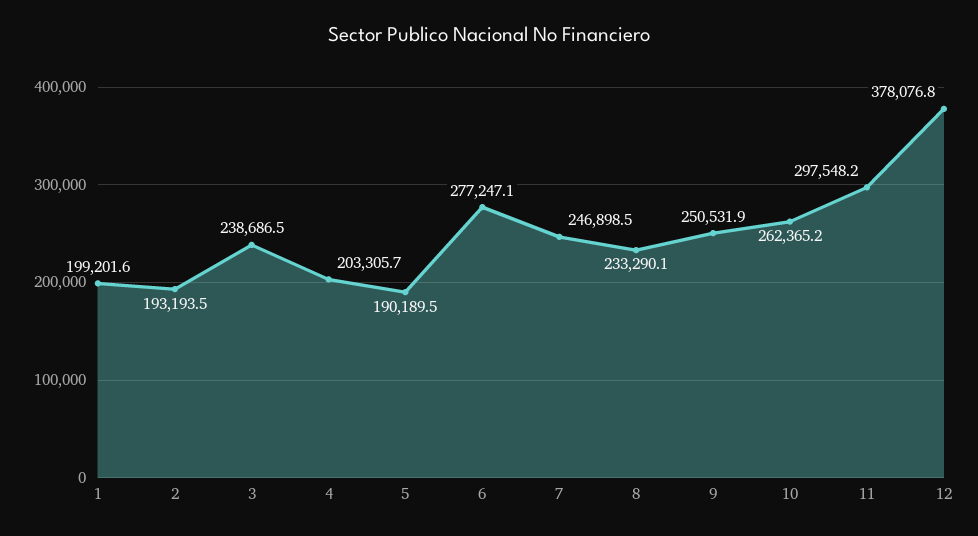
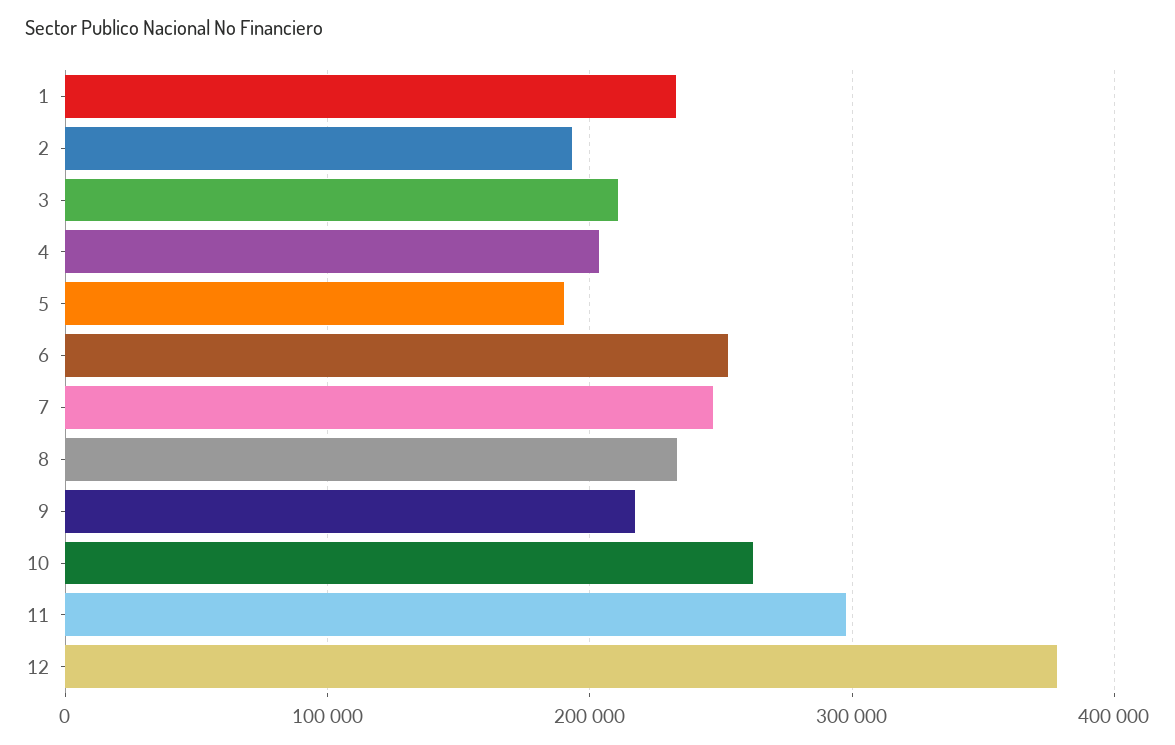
1: 199201.6 -> 230000
3: 238686.5 -> 210000
6: 277247.1 -> 250000
9: 250531.9 -> 220000

